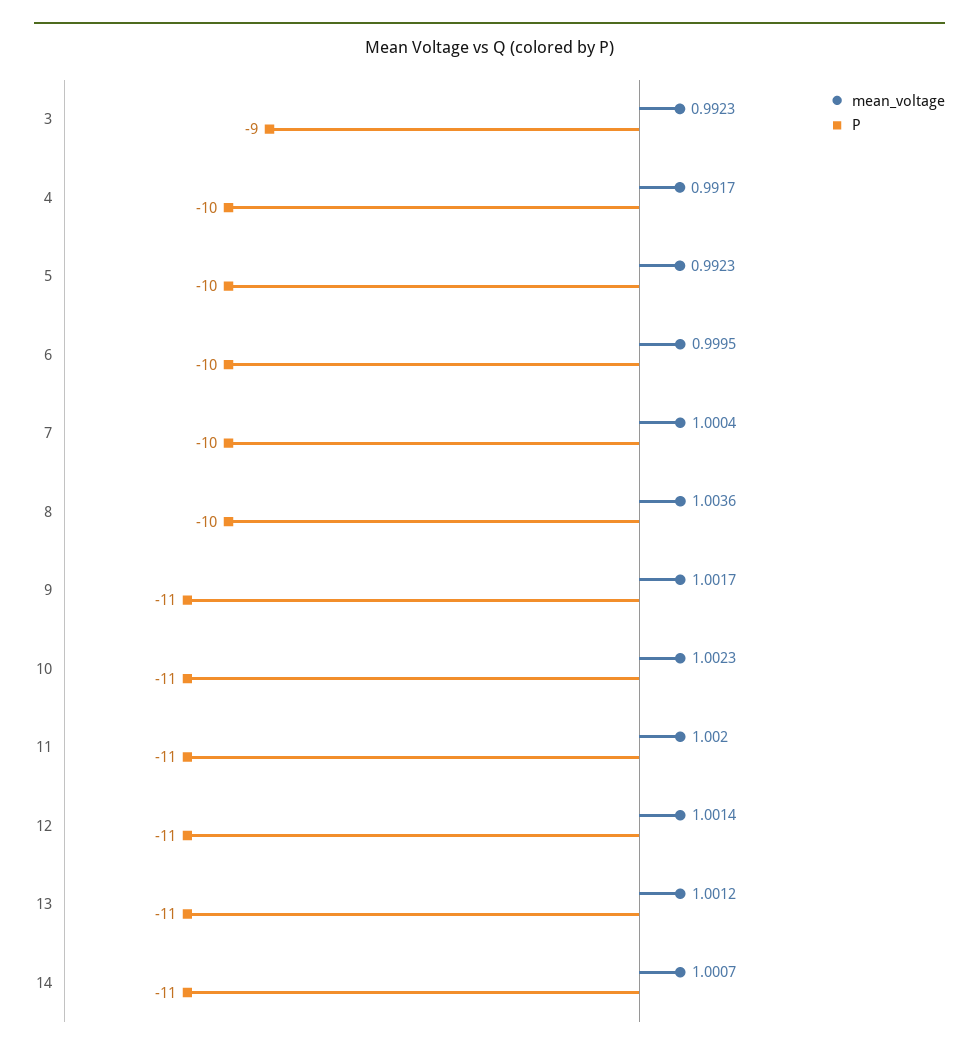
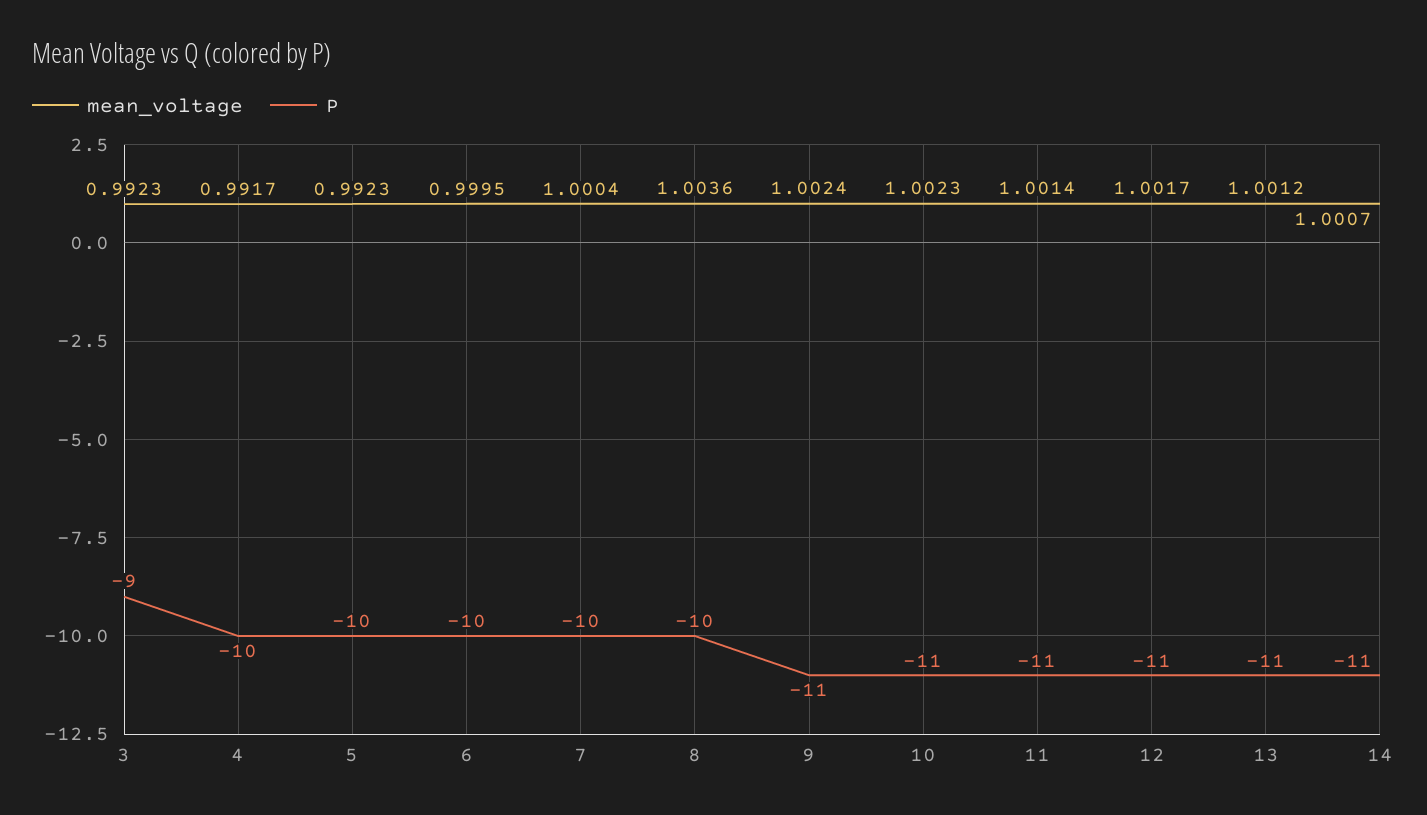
mean_voltage, 9: 1.0017 -> 1.0024
mean_voltage, 11: 1.002 -> 1.0014
mean_voltage, 12: 1.0014 -> 1.0017

